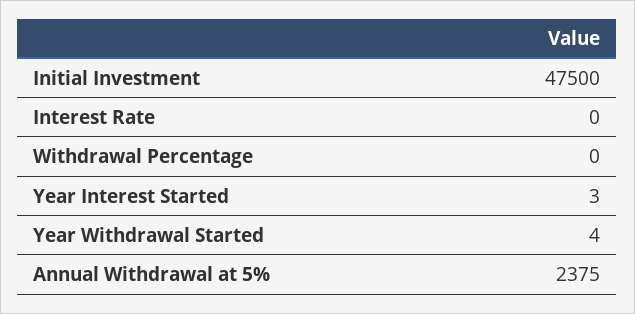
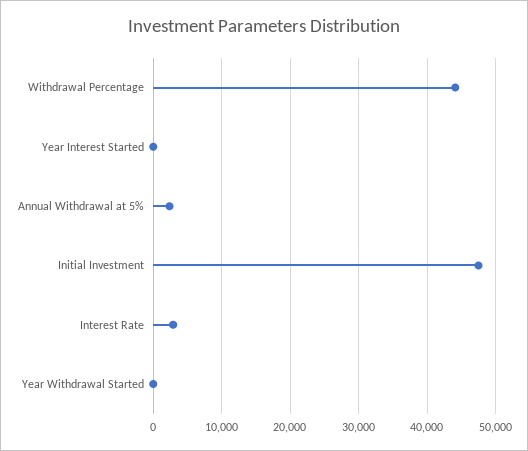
Interest Rate: 0 -> 3000
Withdrawal Percentage: 0 -> 44000

